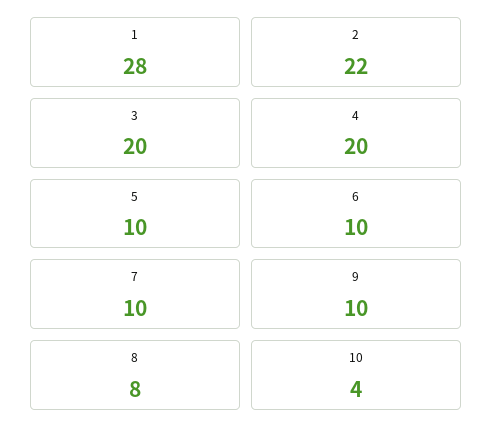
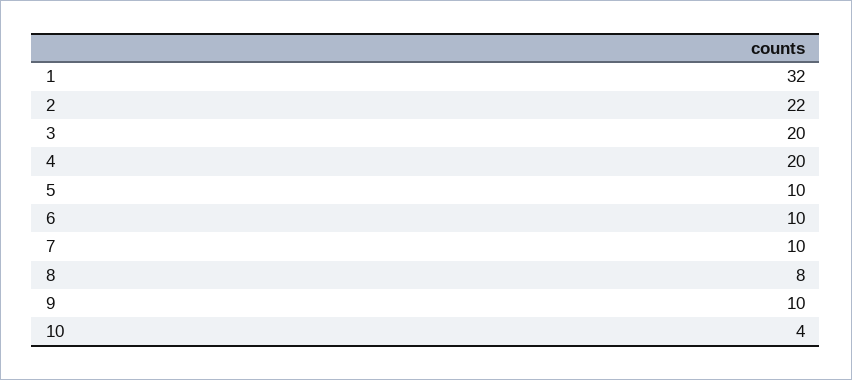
1: 28 -> 32

